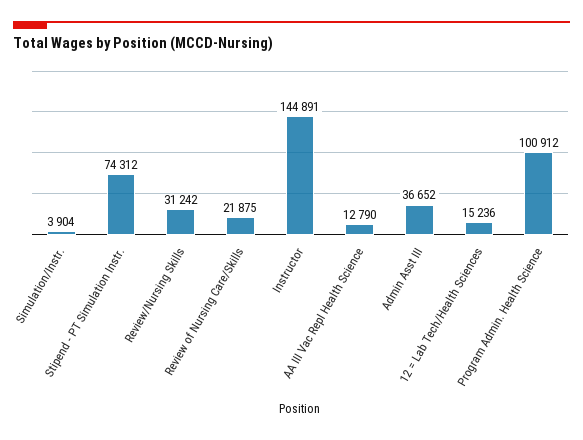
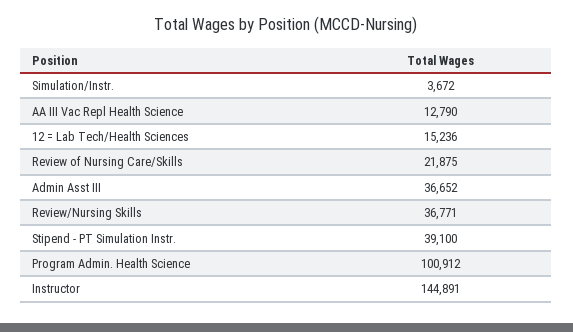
Simulation/Instr.: 3904 -> 3672
Stipend - PT Simulation Instr.: 74312 -> 39100
Review/Nursing Skills: 31242 -> 36771

